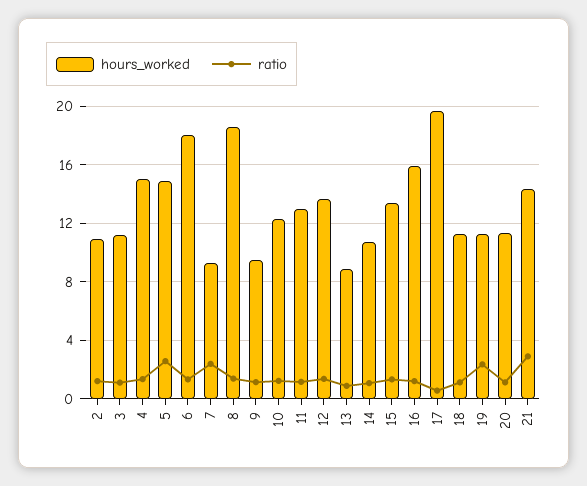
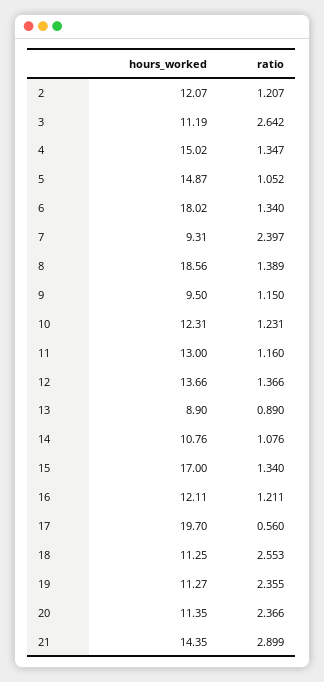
hours_worked, 2: 11 -> 12.07
ratio, 3: 1 -> 2.642
ratio, 5: 2.5 -> 1.052
hours_worked, 15: 13.5 -> 17
hours_worked, 16: 16 -> 12.11
ratio, 18: 1 -> 2.553
ratio, 20: 1 -> 2.366

